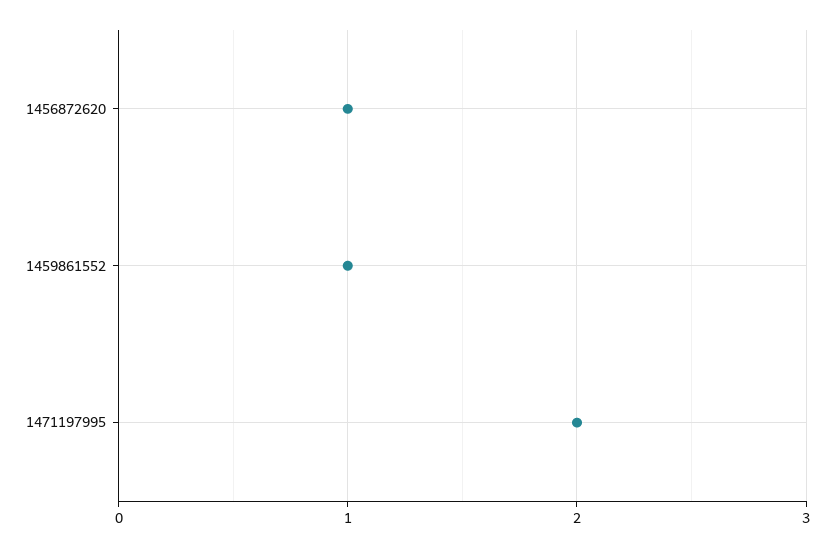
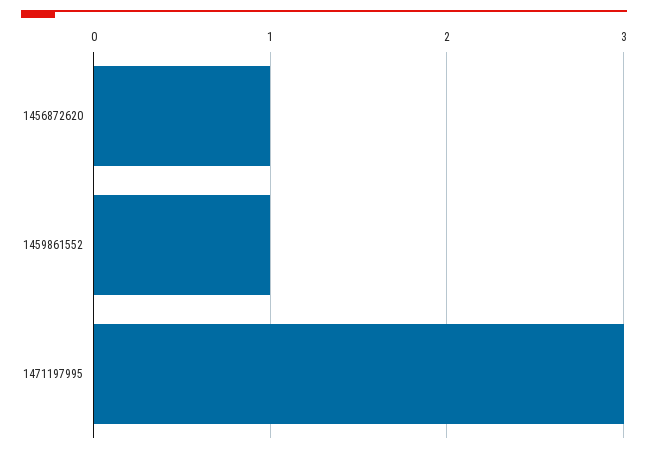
1471197995: 2 -> 3

